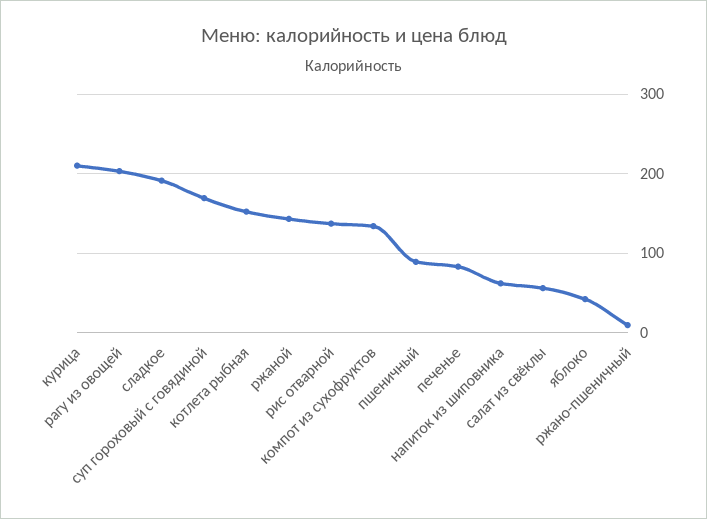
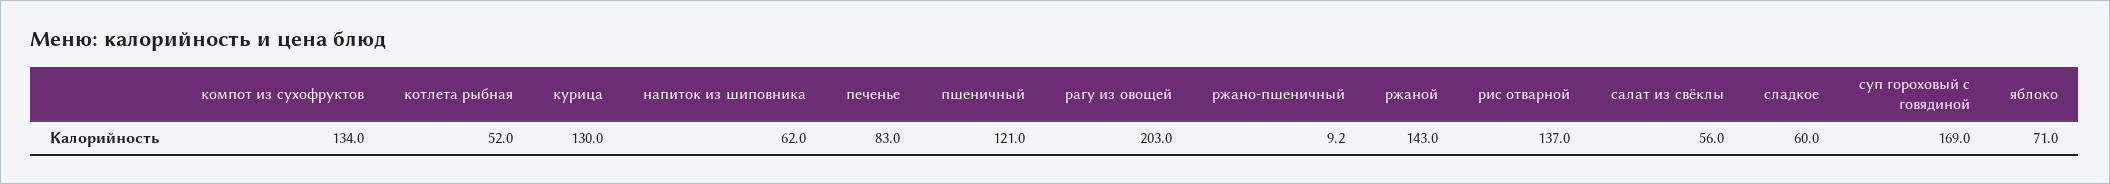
курица: 210 -> 130
сладкое: 190 -> 60
котлета рыбная: 150 -> 52
пшеничный: 90 -> 121
яблоко: 40 -> 71

